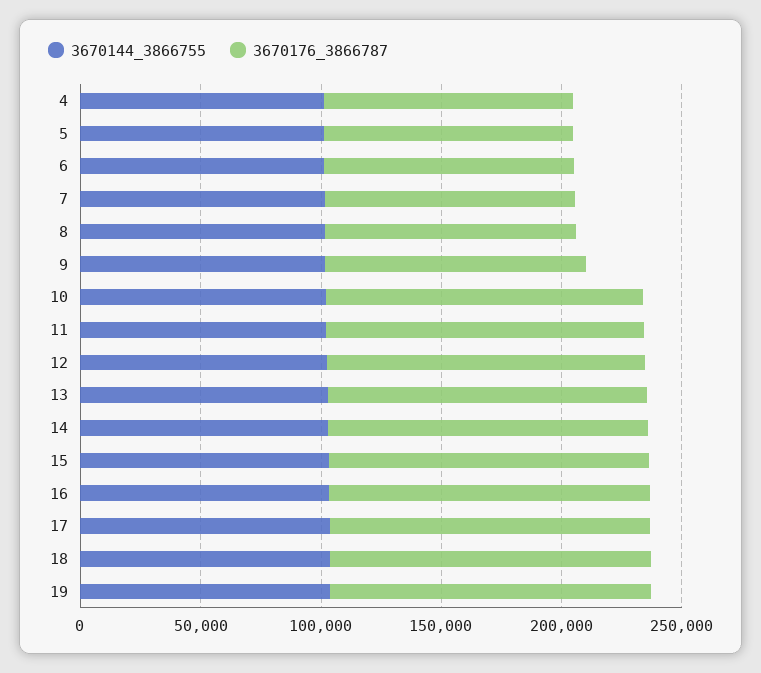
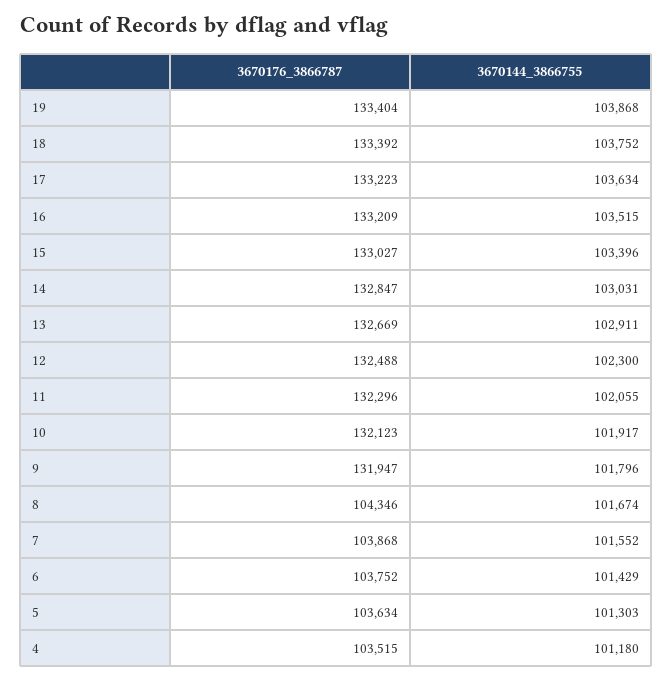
3670176_3866787, 9: 110000 -> 131947

